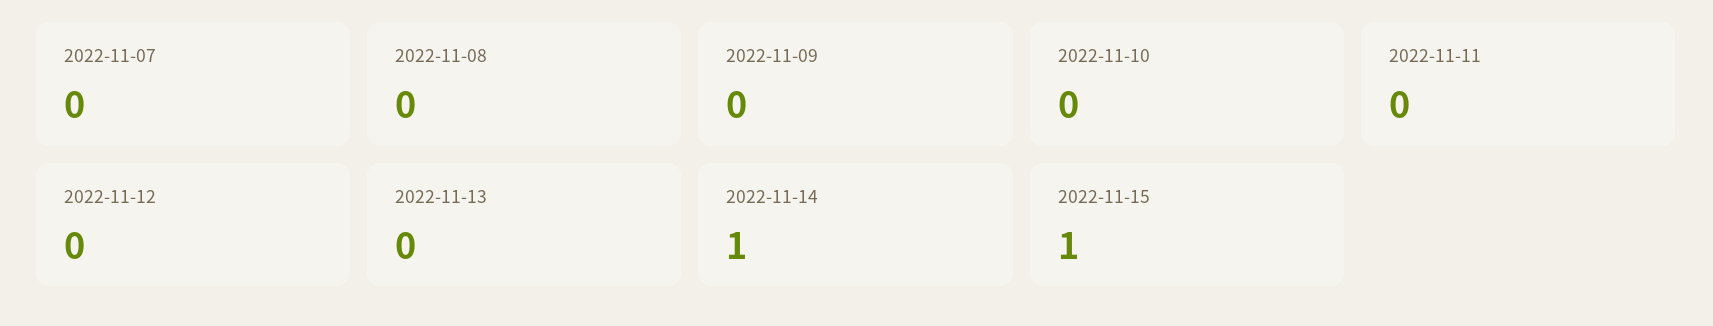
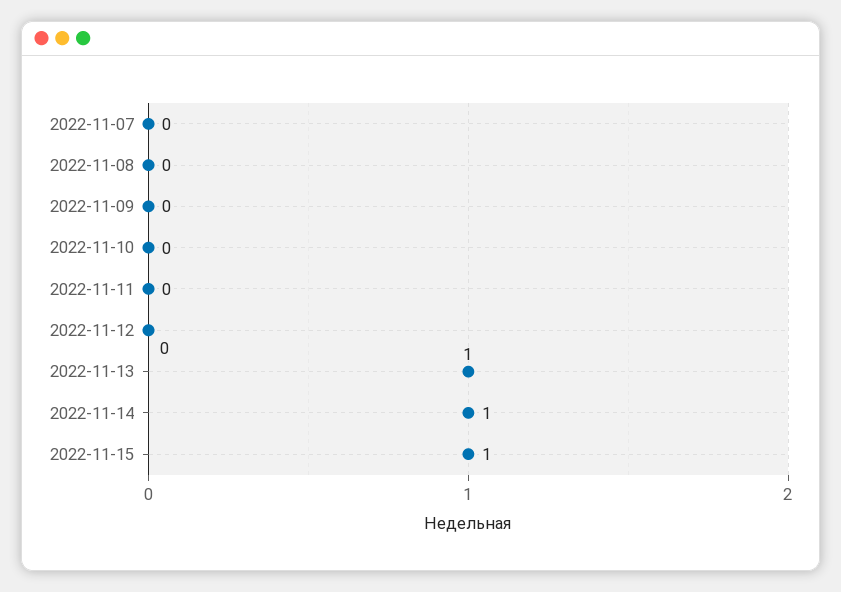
2022-11-13: 0 -> 1

